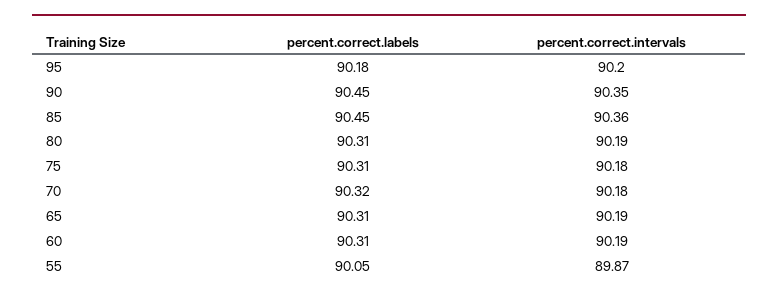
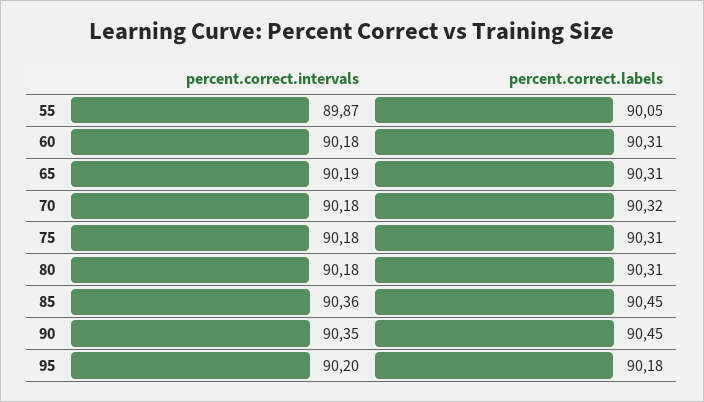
percent.correct.intervals, 80: 90.19 -> 90.18
percent.correct.intervals, 60: 90.19 -> 90.18

